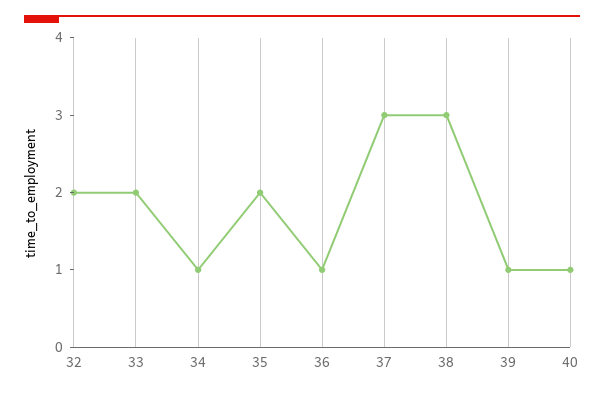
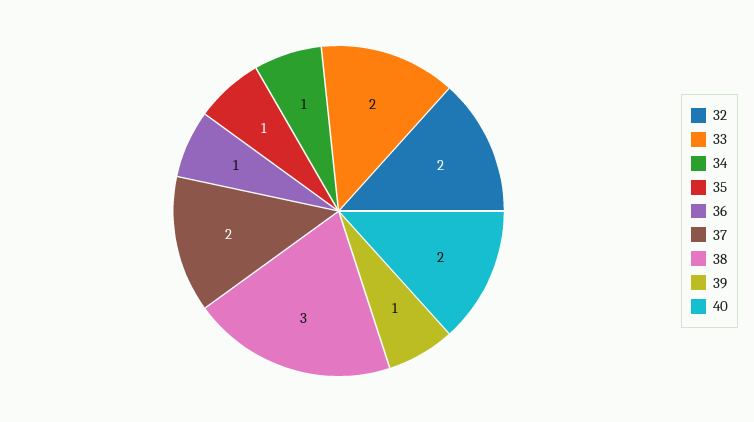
35: 2 -> 1
37: 3 -> 2
40: 1 -> 2

